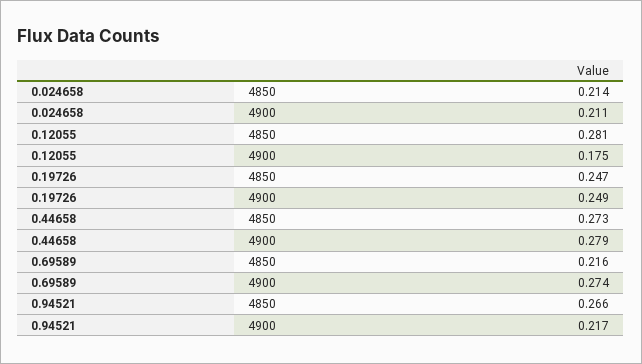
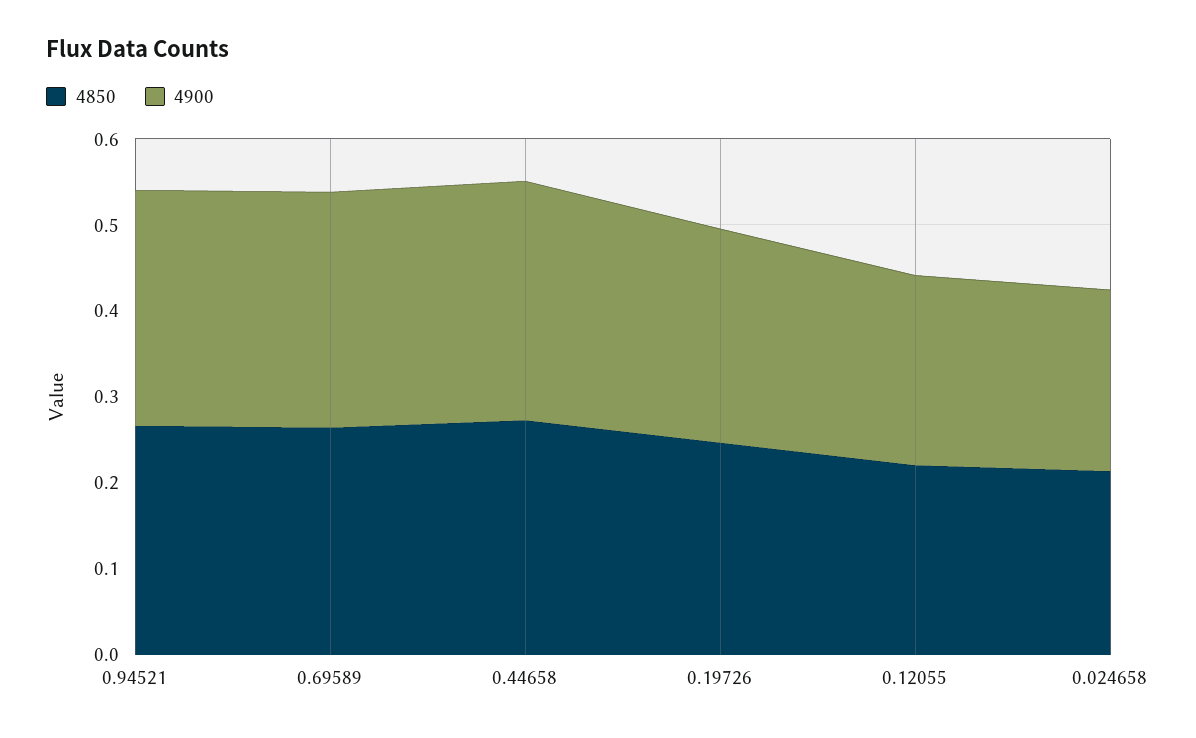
4850, 0.12055: 0.281 -> 0.22
4900, 0.12055: 0.175 -> 0.22
4850, 0.69589: 0.216 -> 0.26
4900, 0.94521: 0.217 -> 0.28

